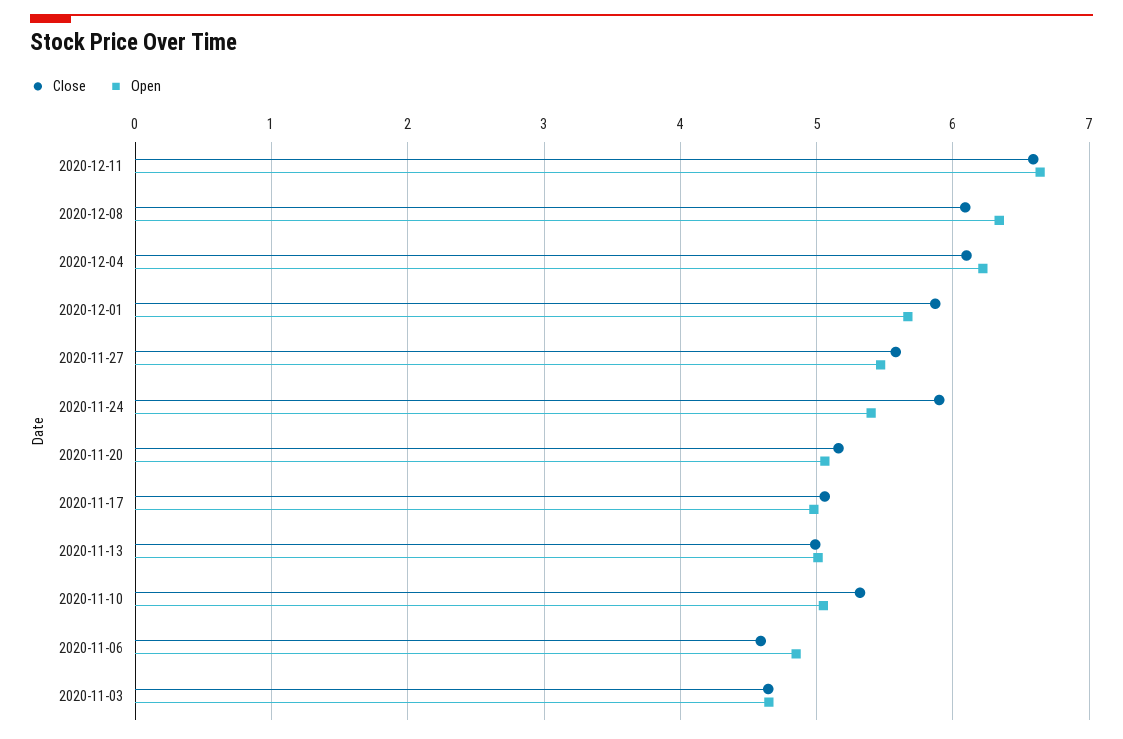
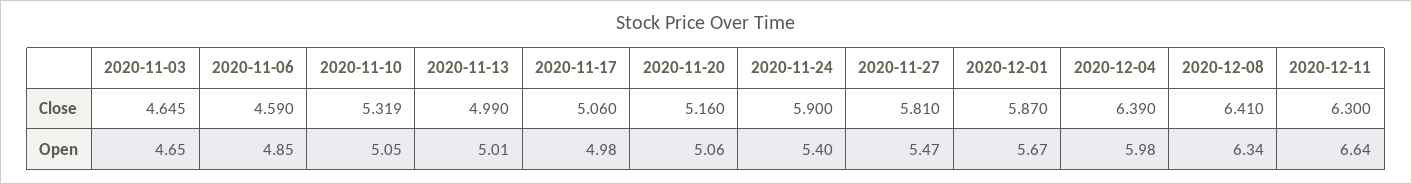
Close, 2020-12-11: 6.6 -> 6.3
Close, 2020-12-08: 6.1 -> 6.41
Close, 2020-12-04: 6.1 -> 6.39
Open, 2020-12-04: 6.2 -> 5.98
Close, 2020-11-27: 5.6 -> 5.81

